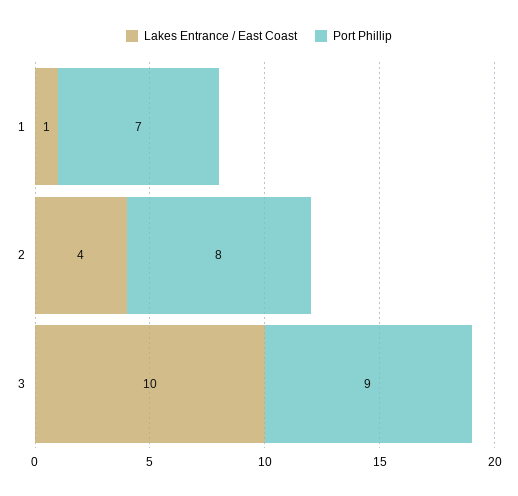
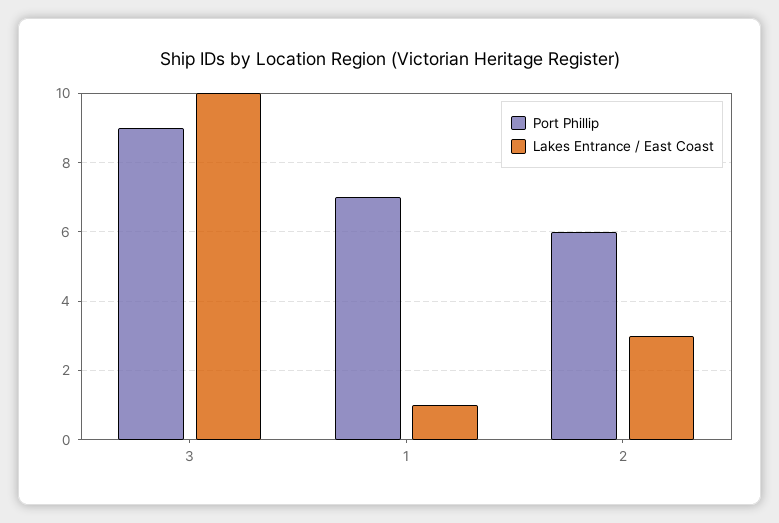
Lakes Entrance / East Coast, 2: 4 -> 3
Port Phillip, 2: 8 -> 6

